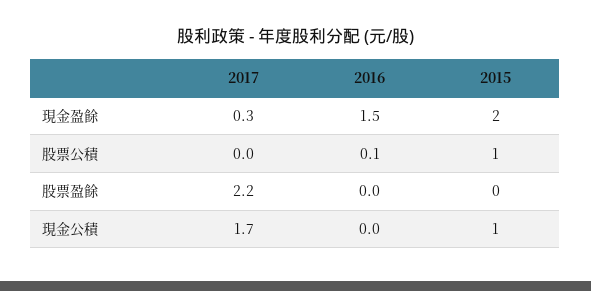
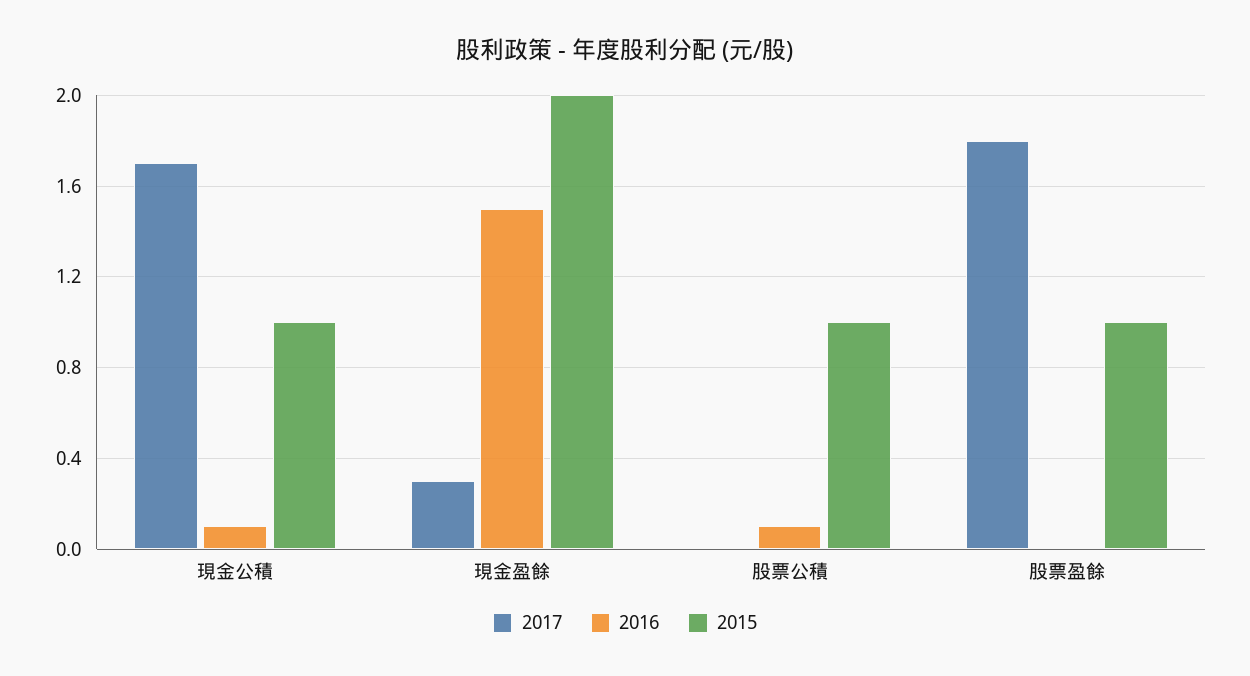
2017, 股票盈餘: 2.2 -> 1.8
2015, 股票盈餘: 0 -> 1
2016, 現金公積: 0 -> 0.1

